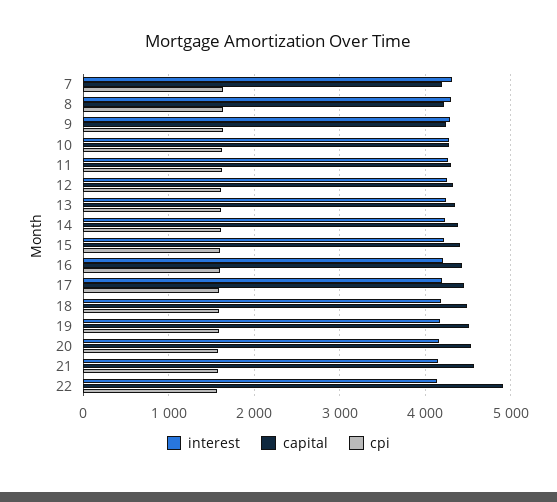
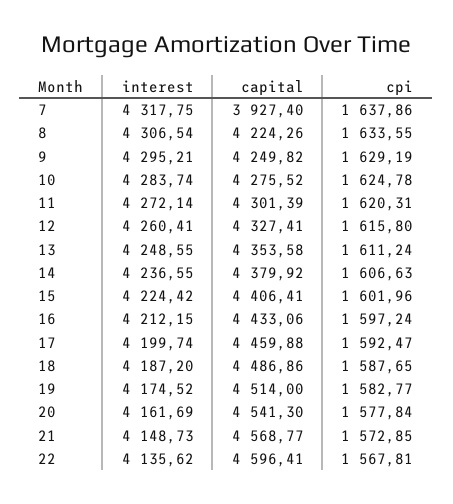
capital, 7: 4200 -> 3927.4
capital, 22: 4900 -> 4596.41

